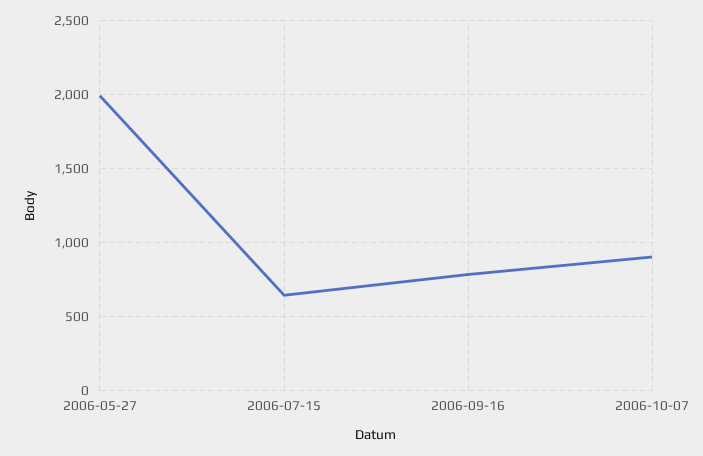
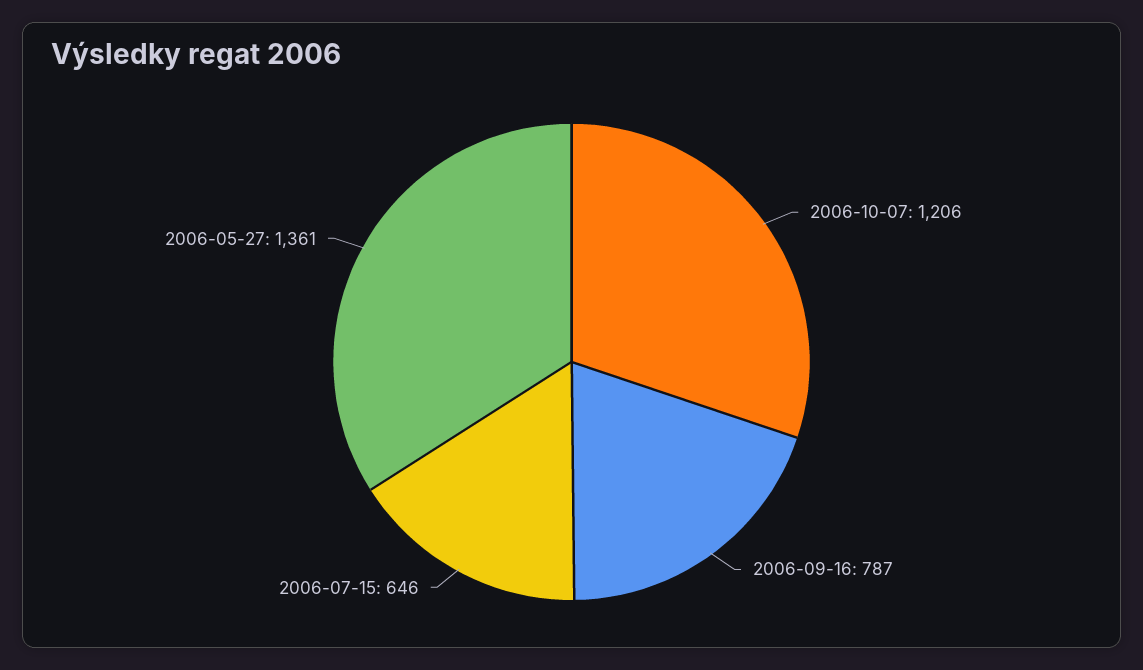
2006-05-27: 2000 -> 1361
2006-10-07: 900 -> 1206

